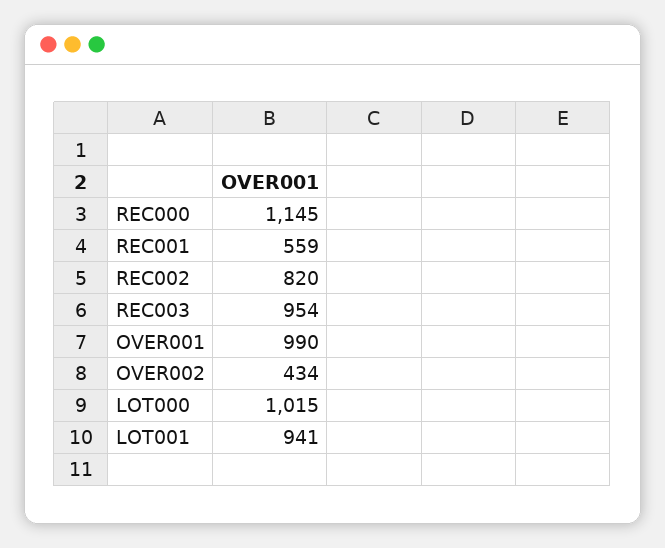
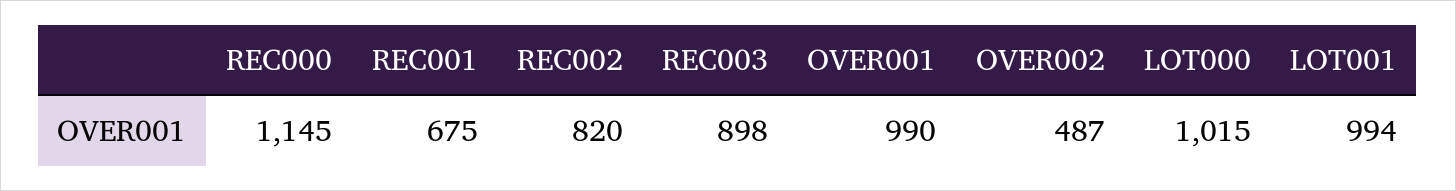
REC001: 559 -> 675
REC003: 954 -> 898
OVER002: 434 -> 487
LOT001: 941 -> 994

